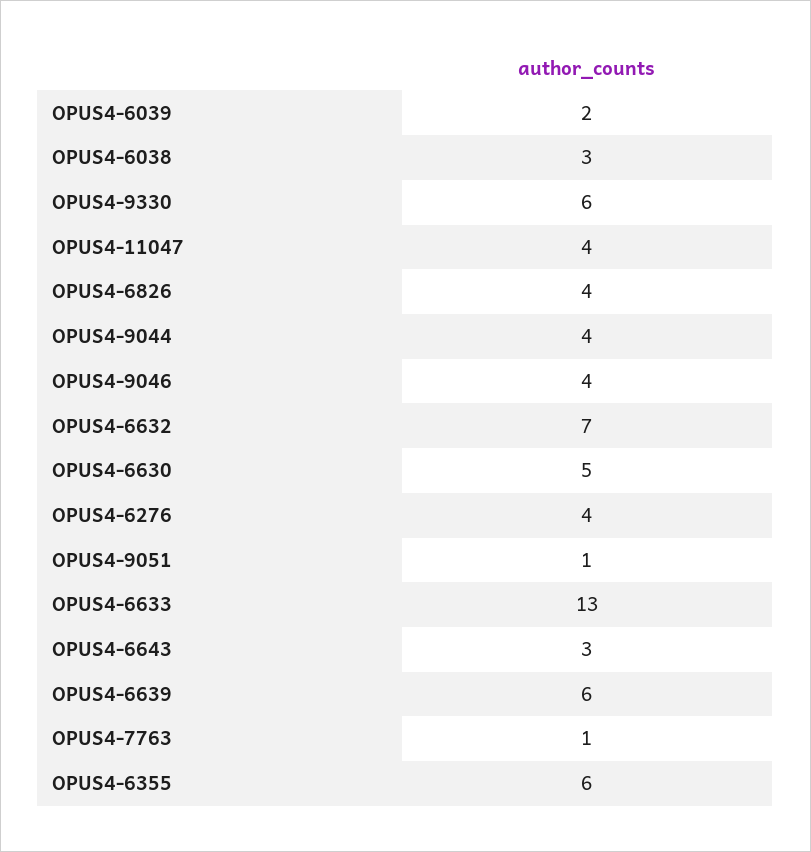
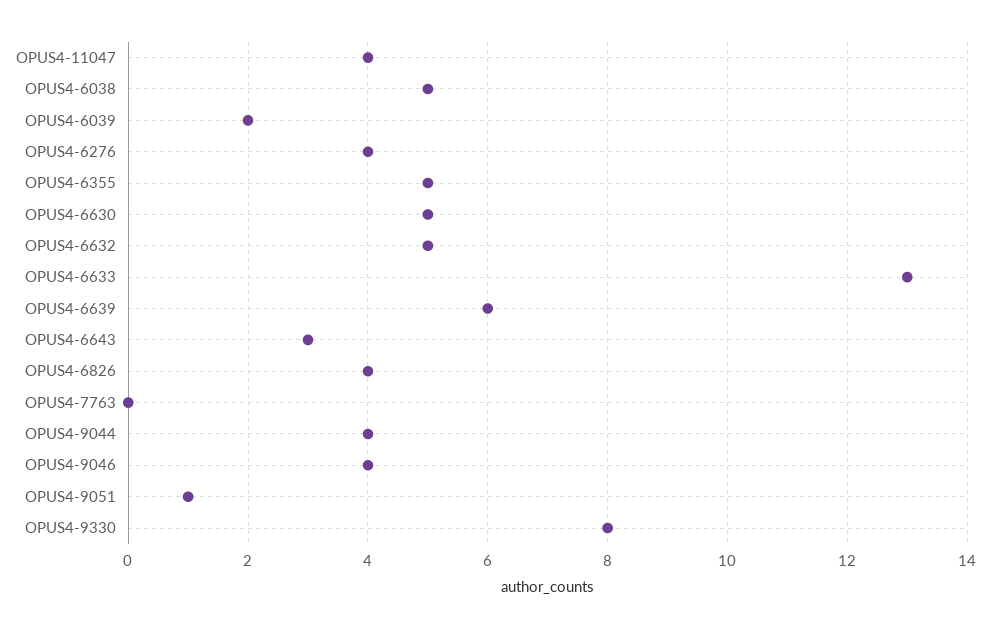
OPUS4-6038: 3 -> 5
OPUS4-9330: 6 -> 8
OPUS4-6632: 7 -> 5
OPUS4-7763: 1 -> 0
OPUS4-6355: 6 -> 5

